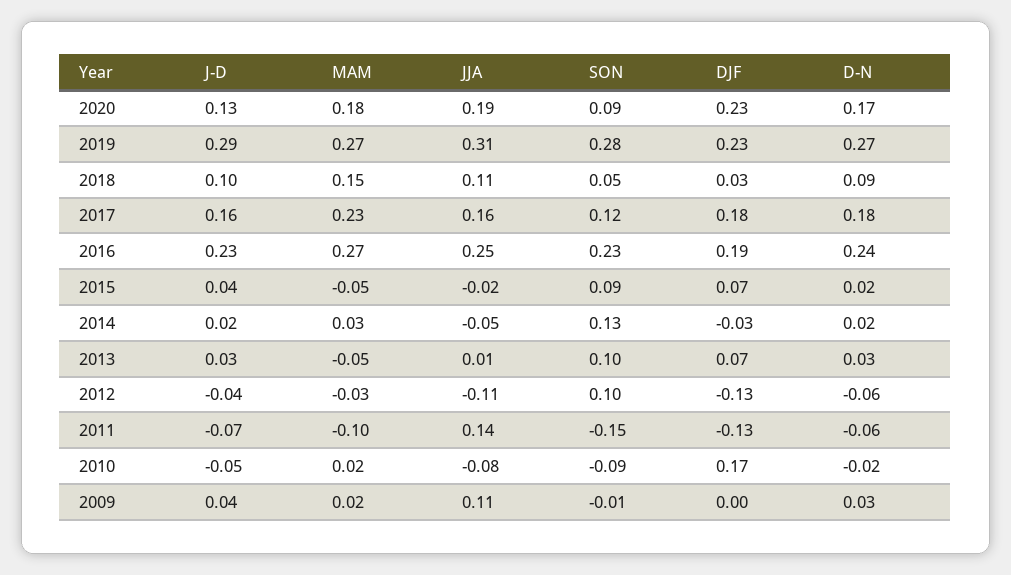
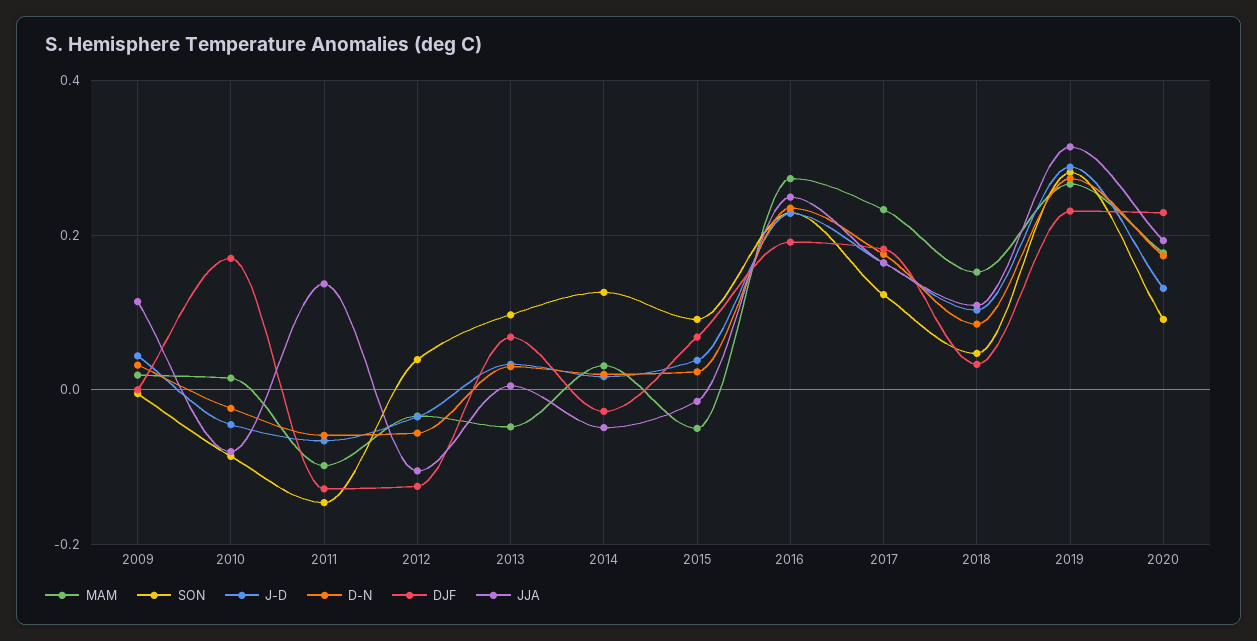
SON, 2012: 0.1 -> 0.04

